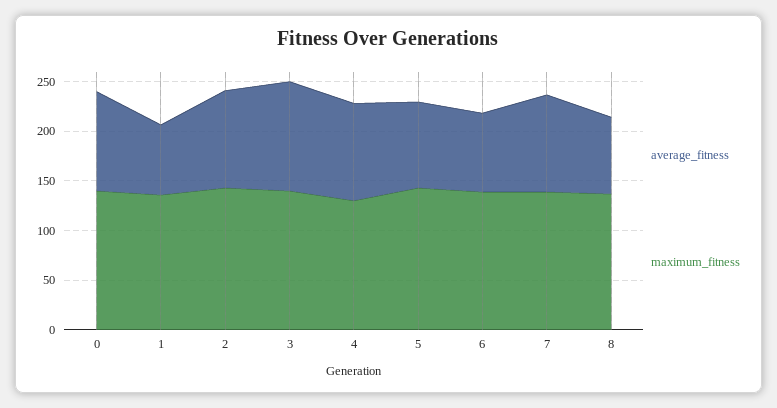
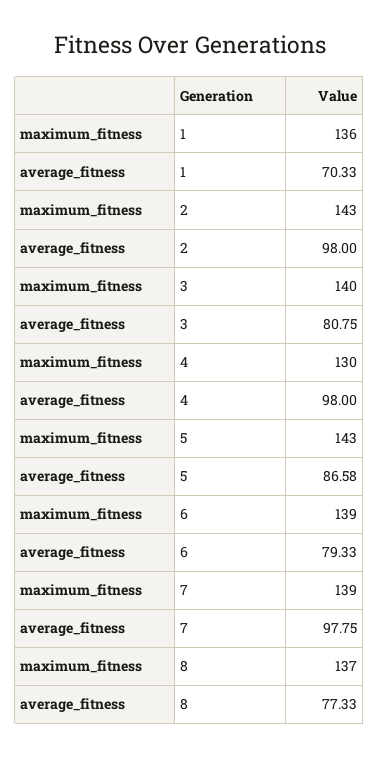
average_fitness, 0: 100 -> none
maximum_fitness, 0: 140 -> none
average_fitness, 3: 110 -> 80.75

